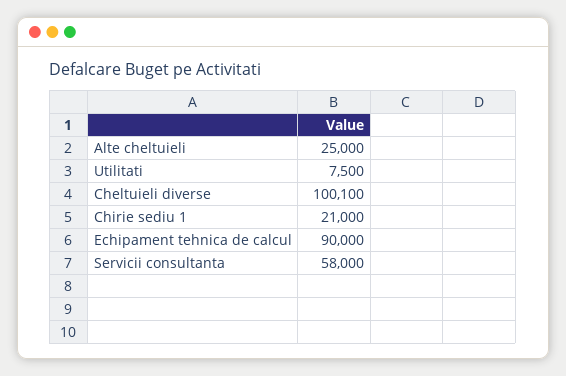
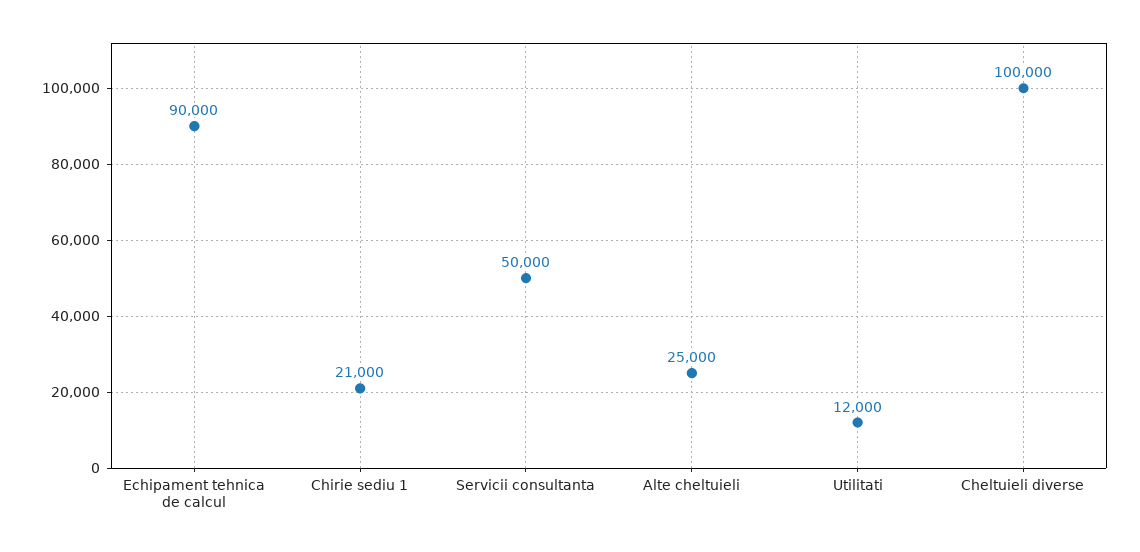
Utilitati: 7500 -> 12000
Cheltuieli diverse: 100100 -> 100000
Servicii consultanta: 58000 -> 50000

